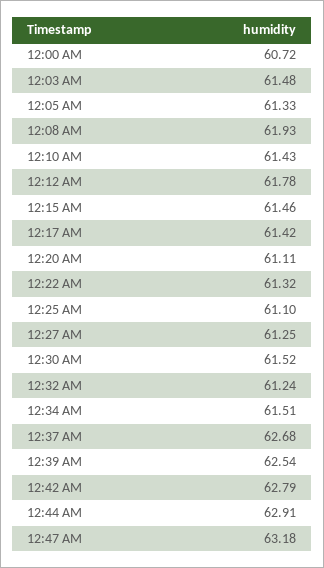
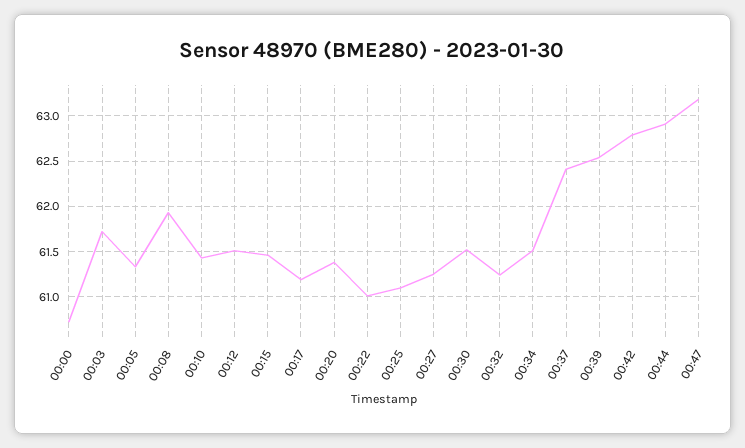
12:03 AM: 61.48 -> 61.7
12:12 AM: 61.78 -> 61.5
12:17 AM: 61.42 -> 61.2
12:20 AM: 61.11 -> 61.4
12:22 AM: 61.32 -> 61
12:37 AM: 62.68 -> 62.4

